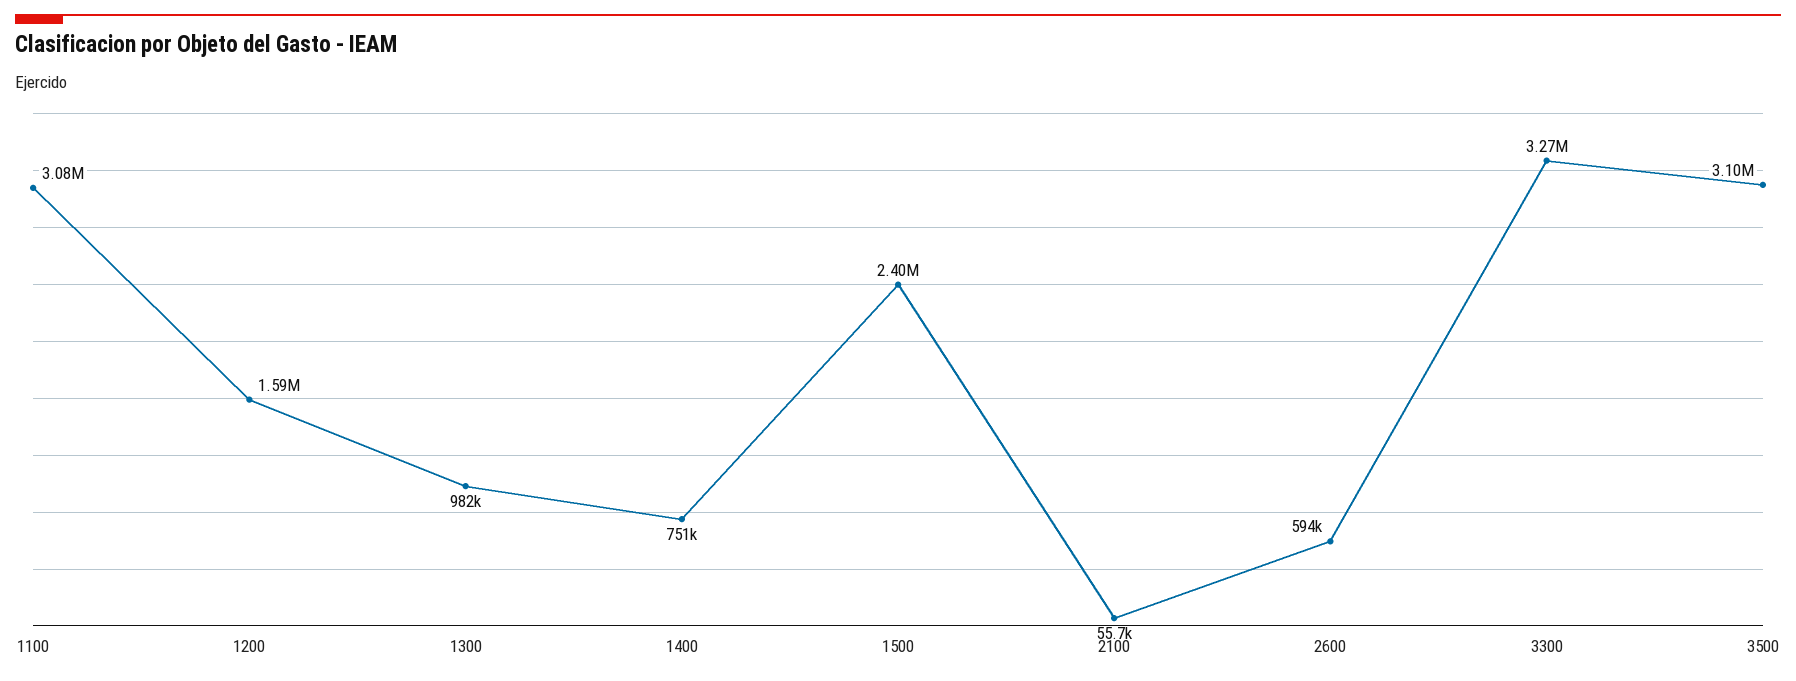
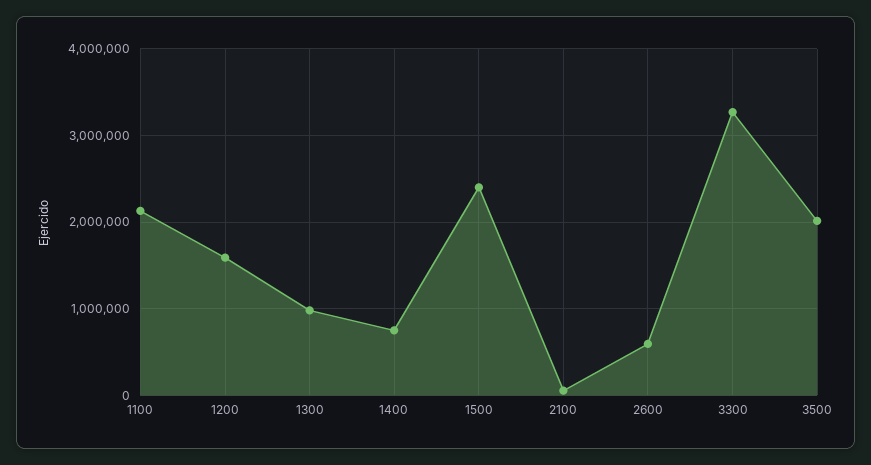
1100: 3080000 -> 2100000
3500: 3100000 -> 2000000

